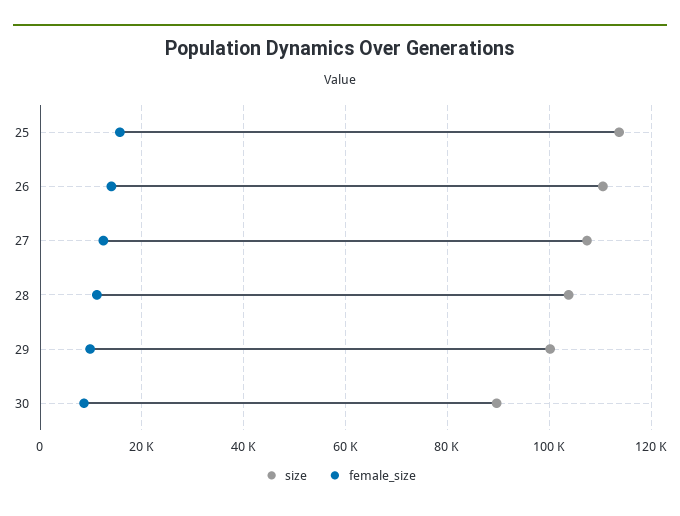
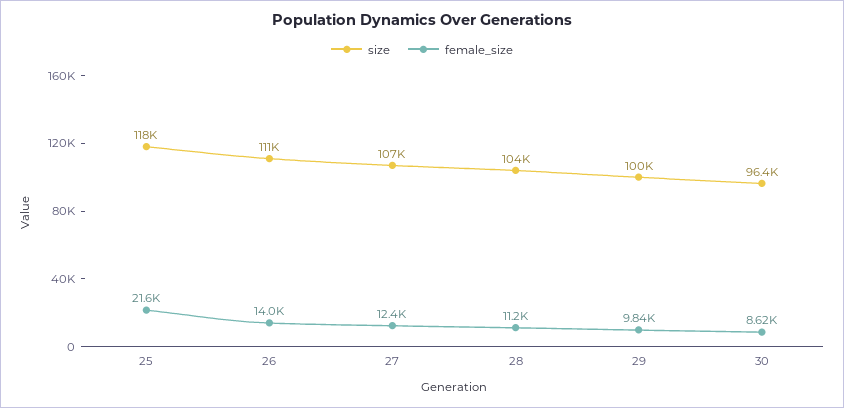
size, 25: 114000 -> 118000
female_size, 25: 16000 -> 21600
size, 30: 90000 -> 96400

